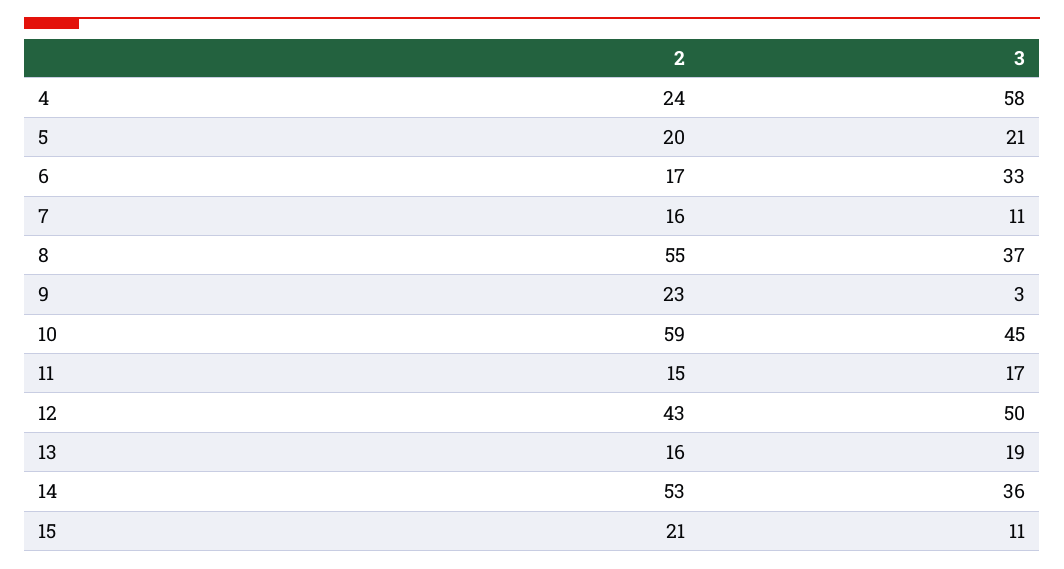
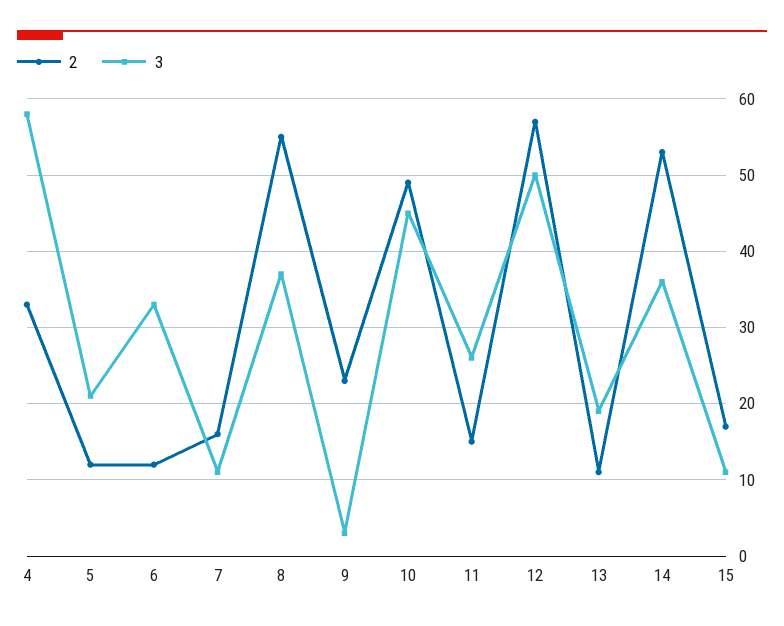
2, 4: 24 -> 33
2, 5: 20 -> 12
2, 6: 17 -> 12
2, 10: 59 -> 49
3, 11: 17 -> 26
2, 12: 43 -> 57
2, 13: 16 -> 11
2, 15: 21 -> 17

